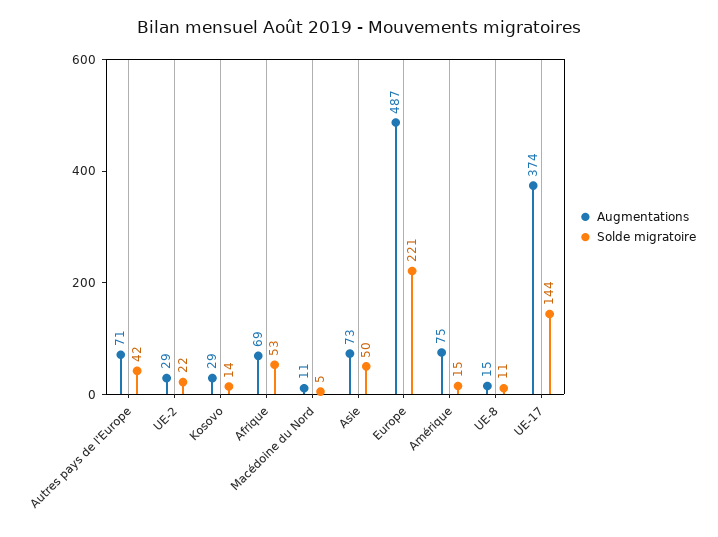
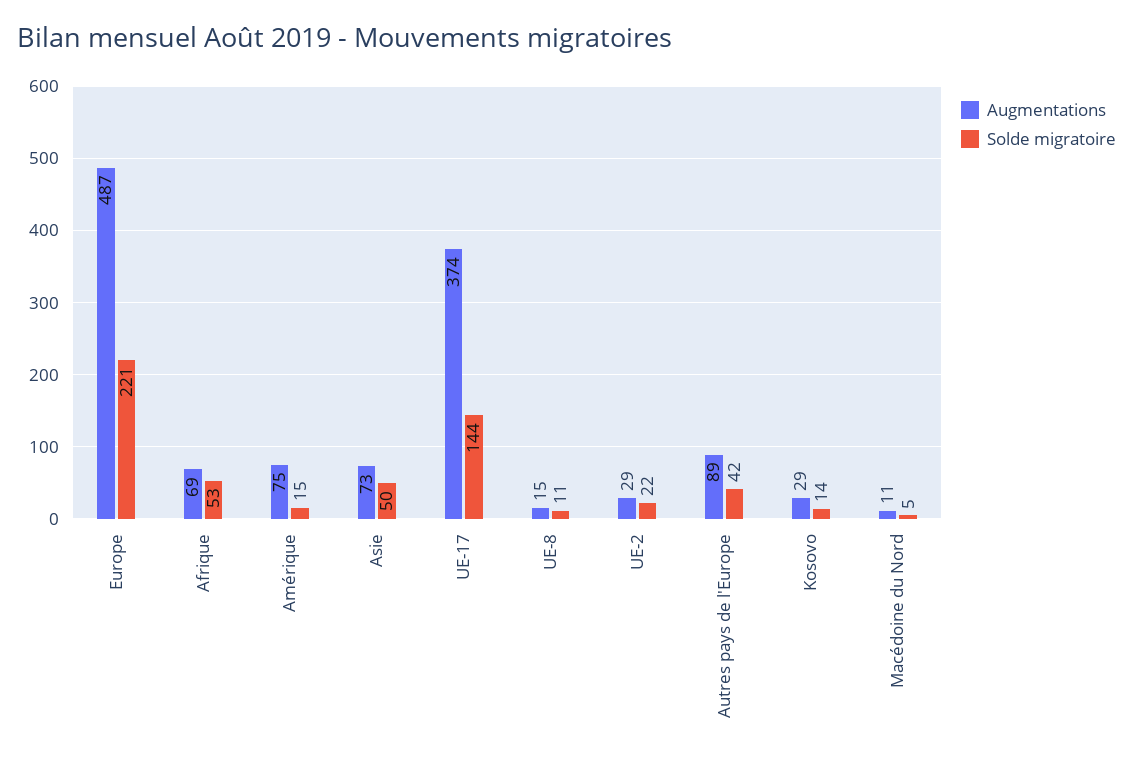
Augmentations, Autres pays de l'Europe: 71 -> 89

